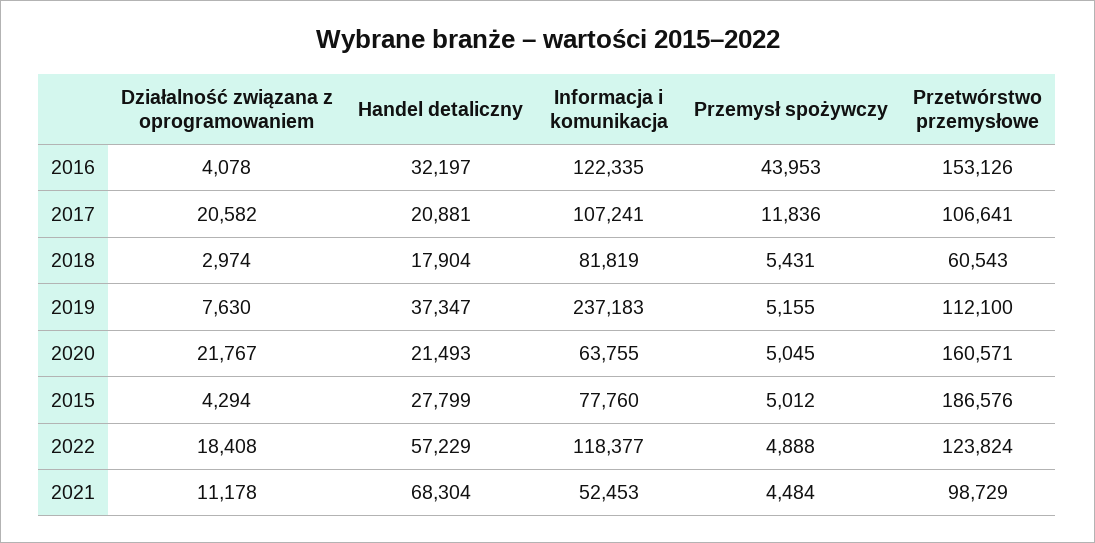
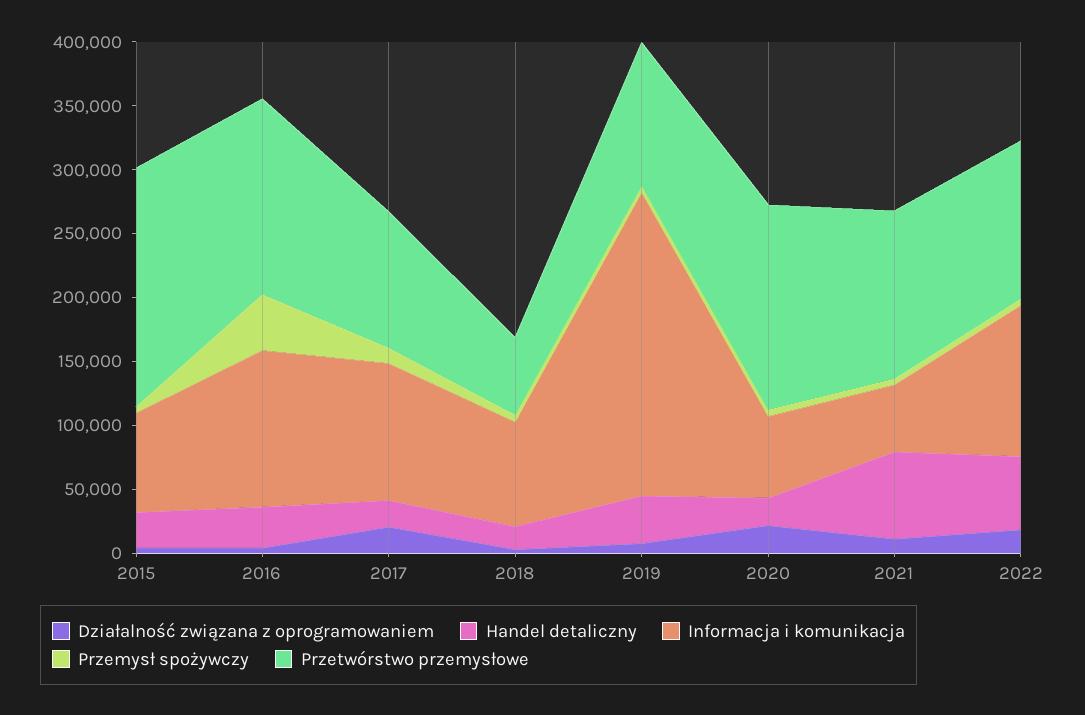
Przetwórstwo przemysłowe, 2021: 98729 -> 130000

